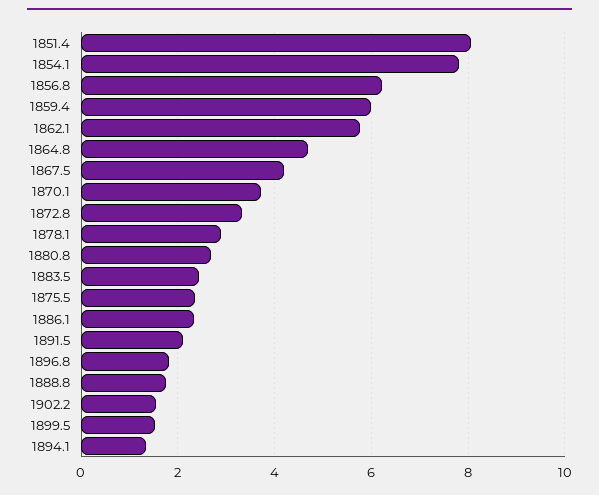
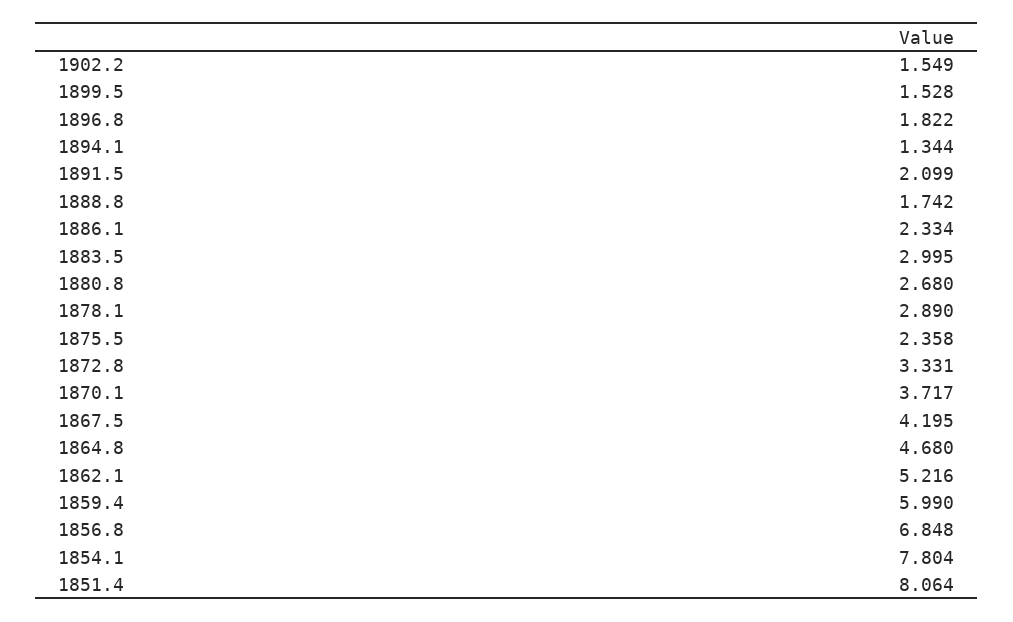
1856.8: 6.2 -> 6.848
1862.1: 5.8 -> 5.216
1883.5: 2.4 -> 2.995

